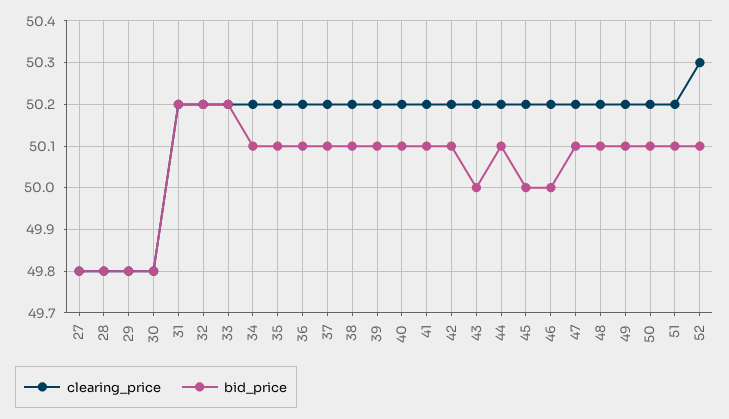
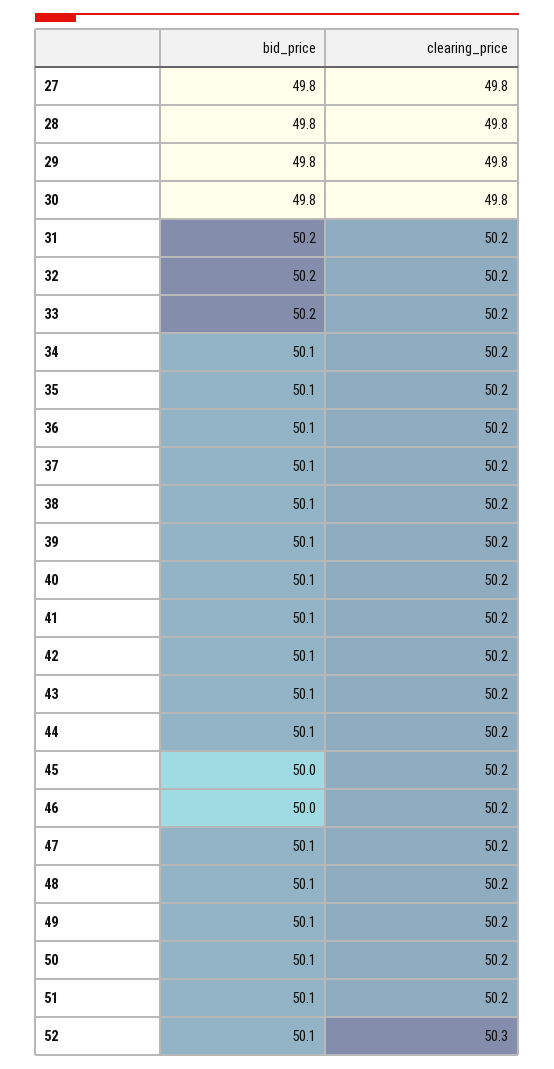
bid_price, 43: 50 -> 50.1

